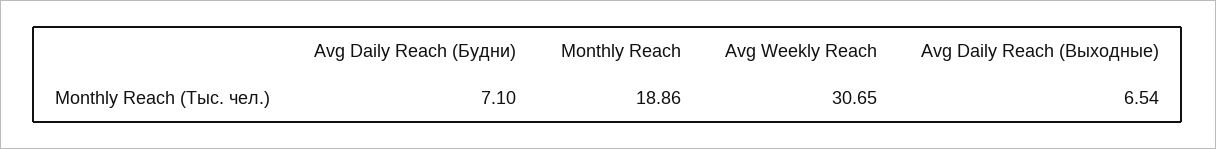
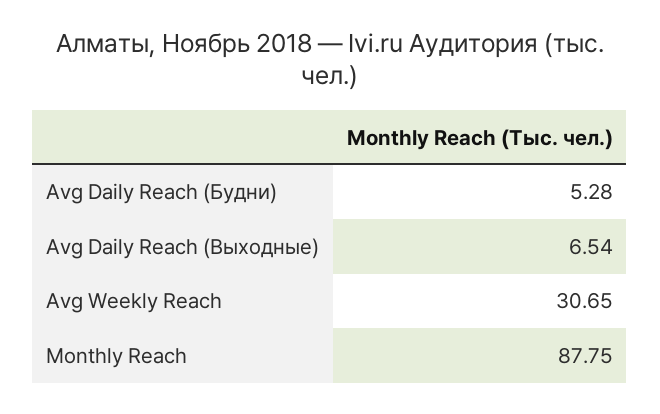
Avg Daily Reach (Будни): 7.1 -> 5.28
Monthly Reach: 18.86 -> 87.75

